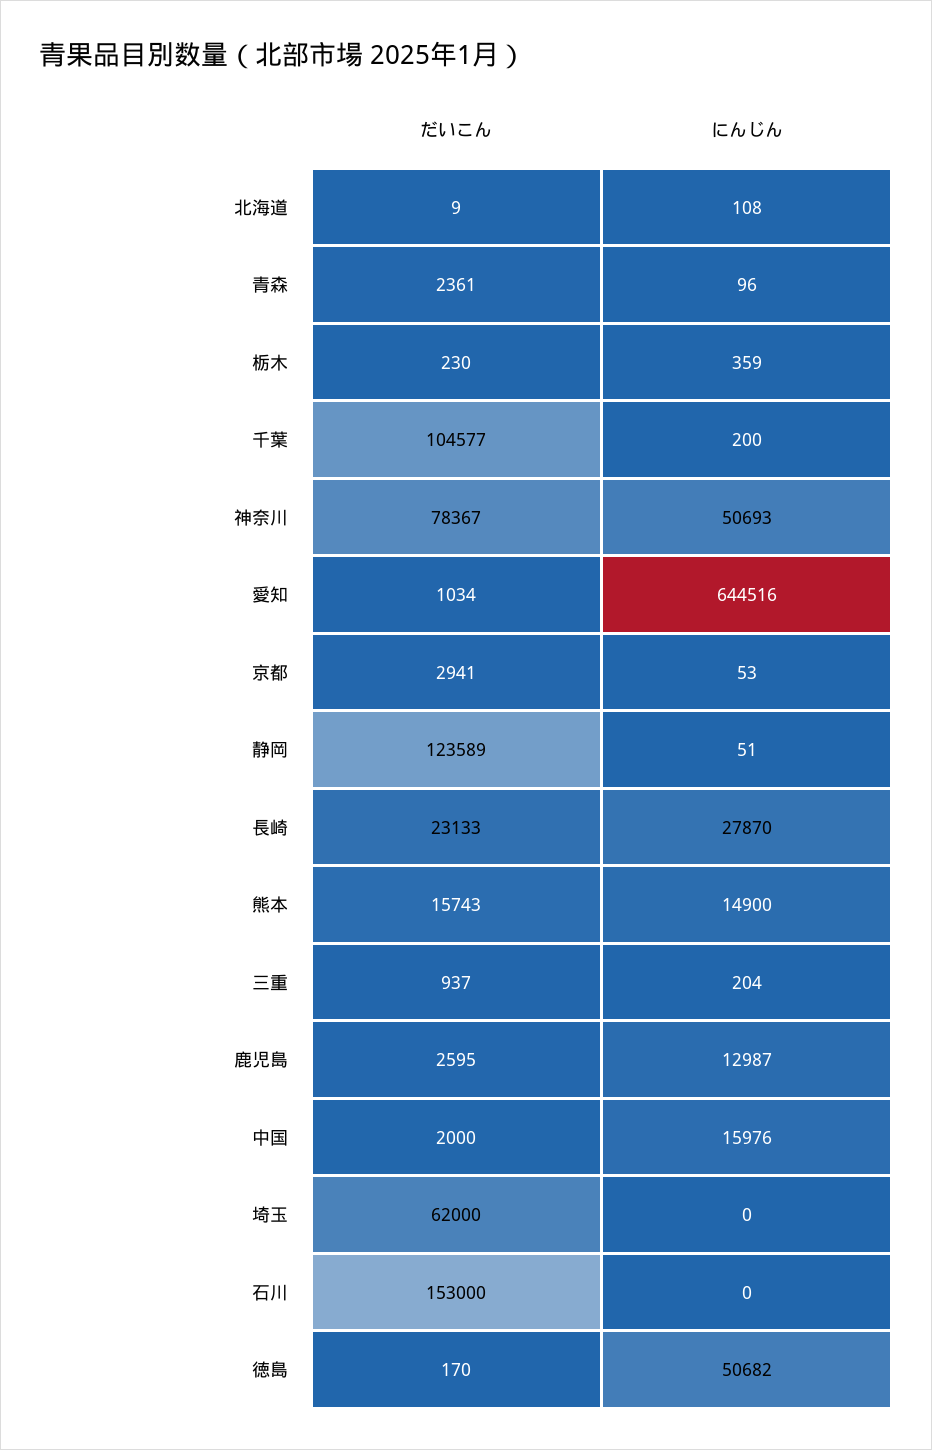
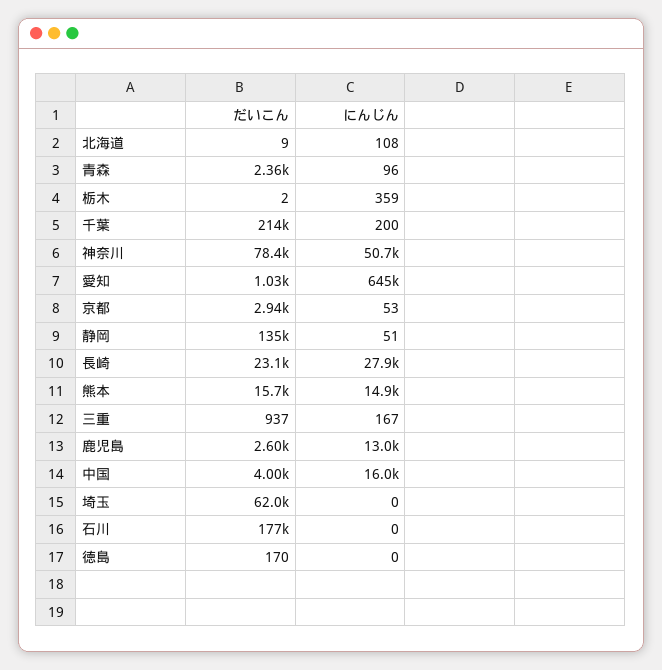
だいこん, 栃木: 230 -> 2
だいこん, 千葉: 104577 -> 214000
だいこん, 静岡: 123589 -> 135000
にんじん, 三重: 204 -> 167
だいこん, 中国: 2000 -> 4000
だいこん, 石川: 153000 -> 177000
にんじん, 徳島: 50682 -> 0

